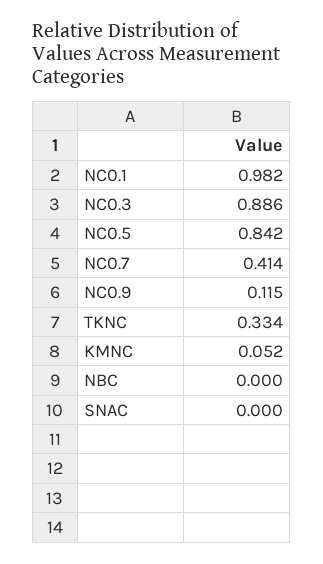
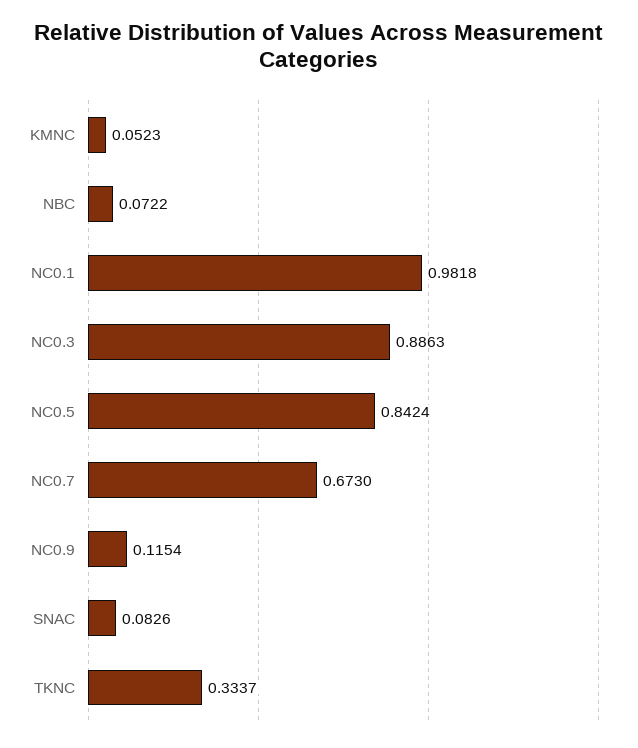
NC0.7: 0.414 -> 0.673
NBC: 0 -> 0.0722
SNAC: 0 -> 0.0826

